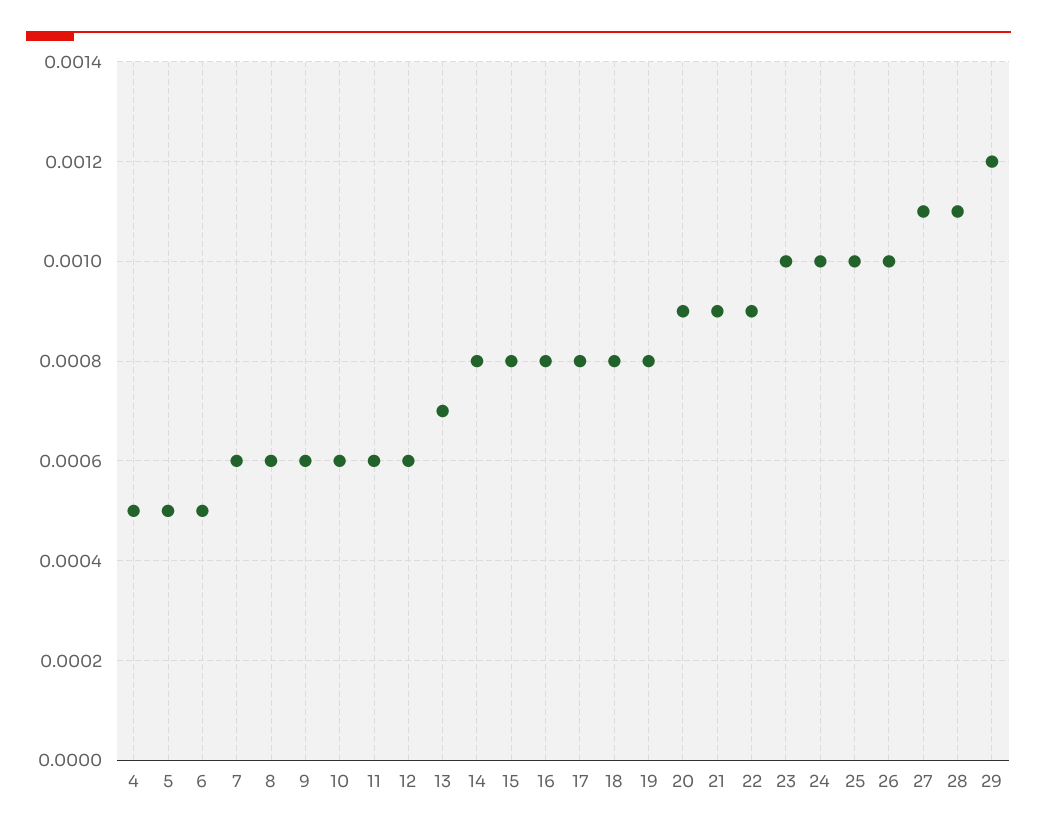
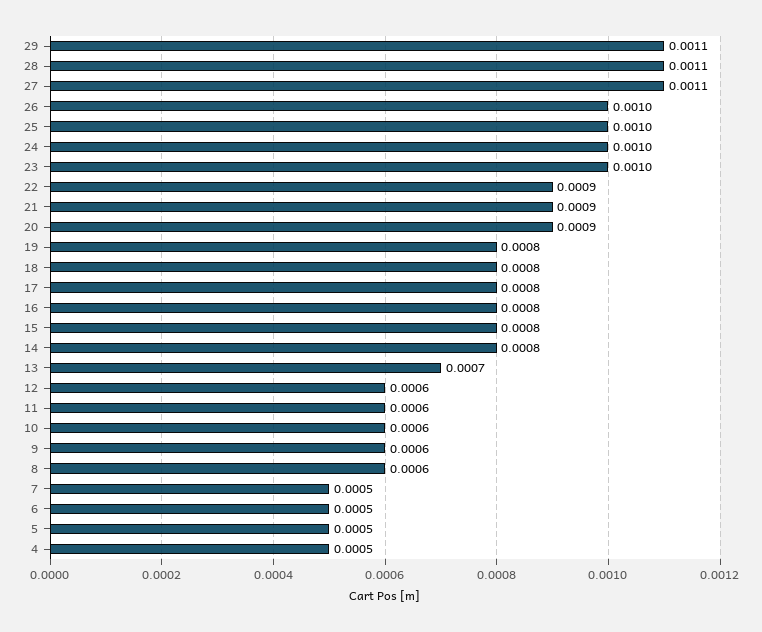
7: 0.0006 -> 0.0005
29: 0.0012 -> 0.0011

